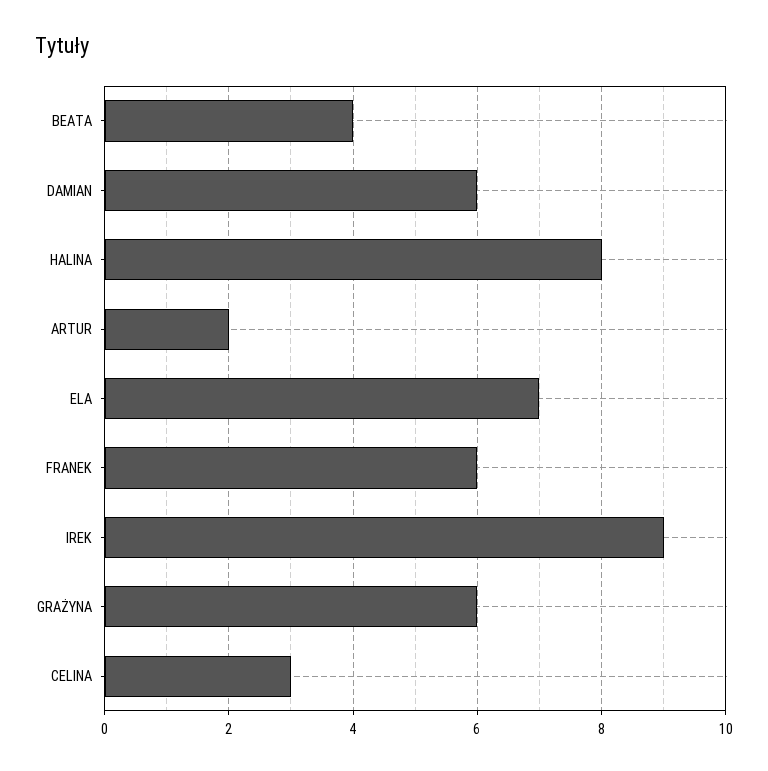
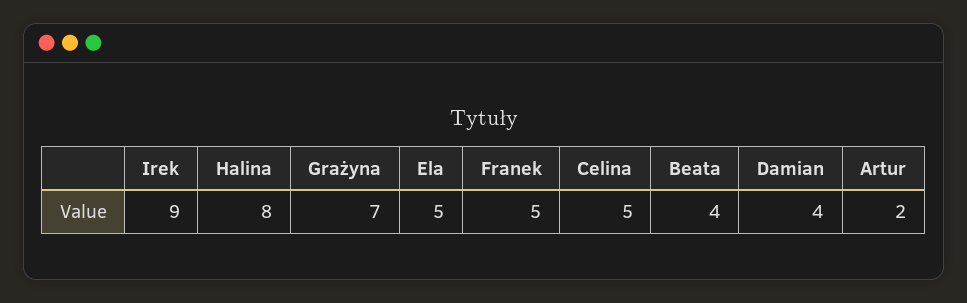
DAMIAN: 6 -> 4
ELA: 7 -> 5
FRANEK: 6 -> 5
GRAŻYNA: 6 -> 7
CELINA: 3 -> 5

